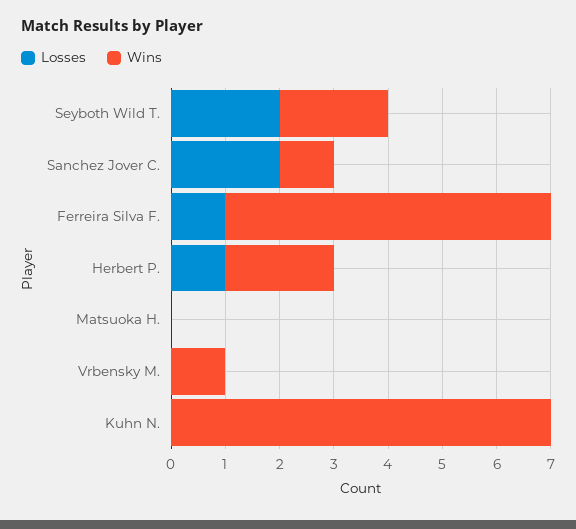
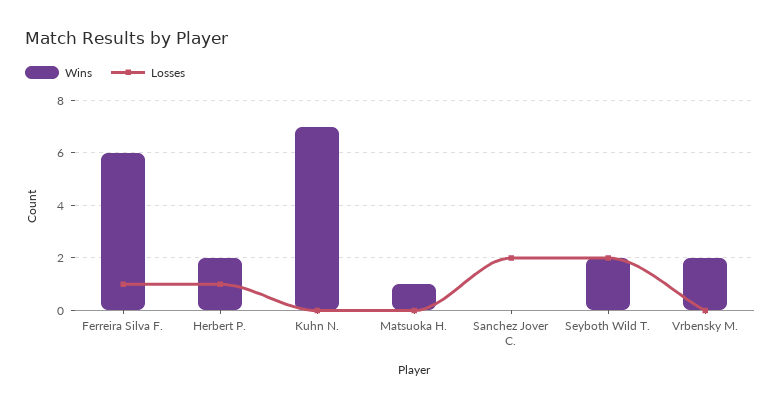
Wins, Sanchez Jover C.: 1 -> 0
Wins, Matsuoka H.: 0 -> 1
Wins, Vrbensky M.: 1 -> 2

